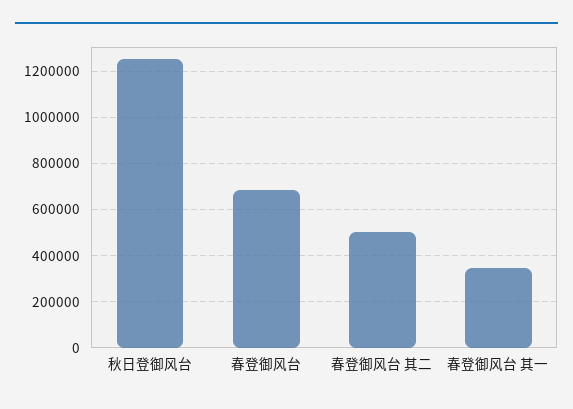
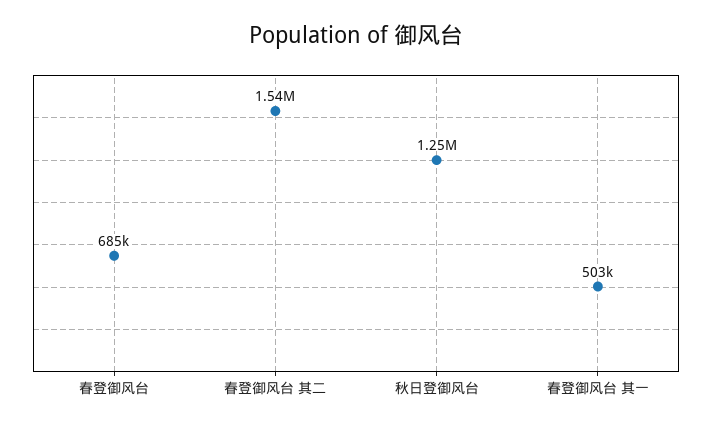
春登御风台 其二: 500000 -> 1540000
春登御风台 其一: 350000 -> 503000

